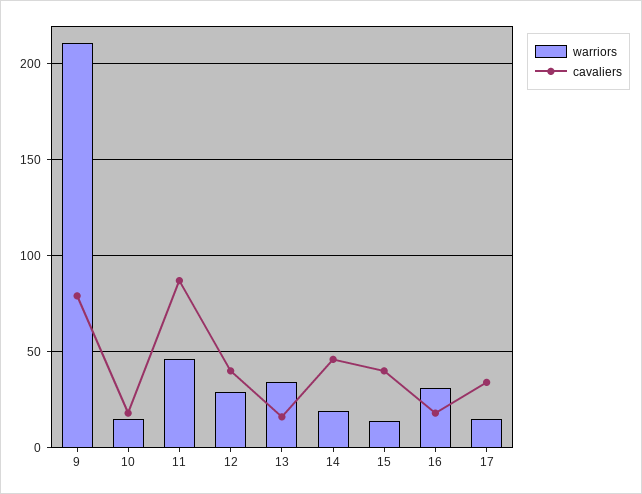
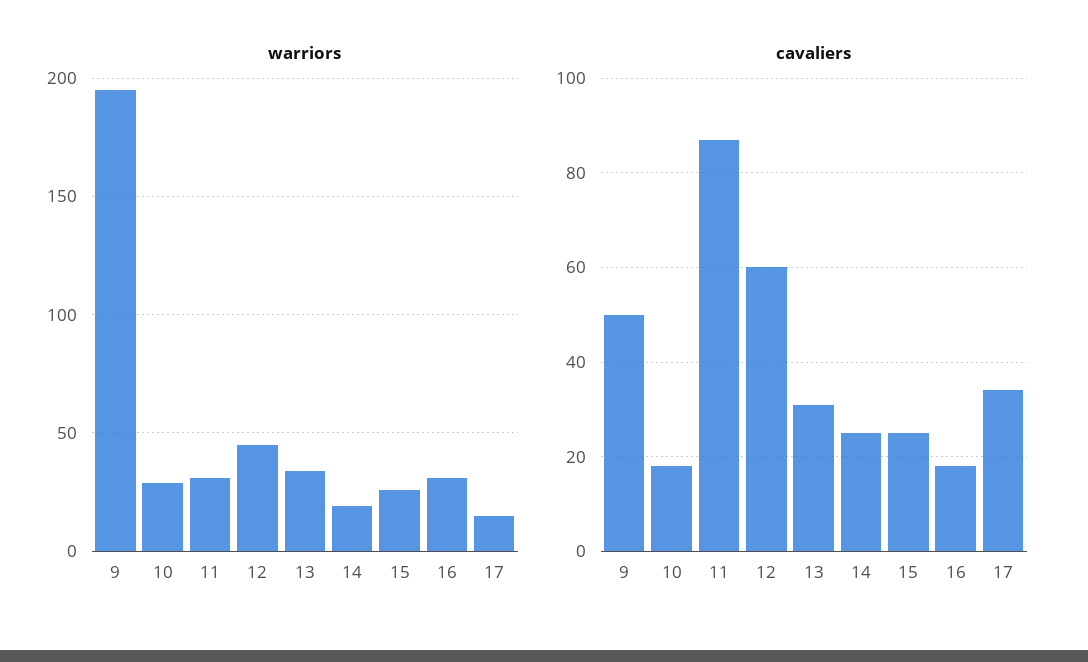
warriors, 9: 210 -> 195
cavaliers, 9: 80 -> 50
warriors, 10: 15 -> 30
warriors, 11: 45 -> 30
warriors, 12: 30 -> 45
cavaliers, 12: 40 -> 60
cavaliers, 13: 15 -> 30
cavaliers, 14: 45 -> 25
warriors, 15: 15 -> 25
cavaliers, 15: 40 -> 25

